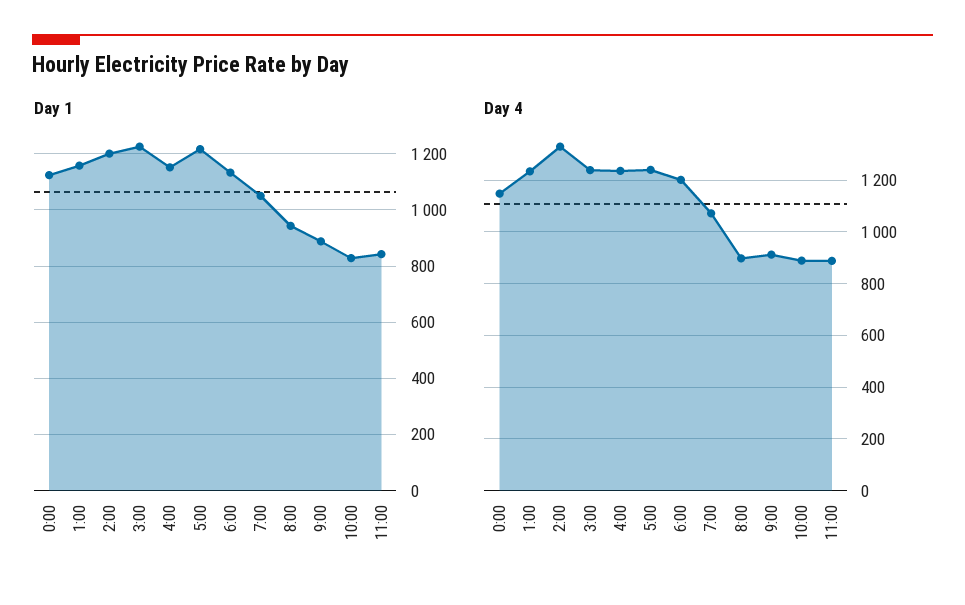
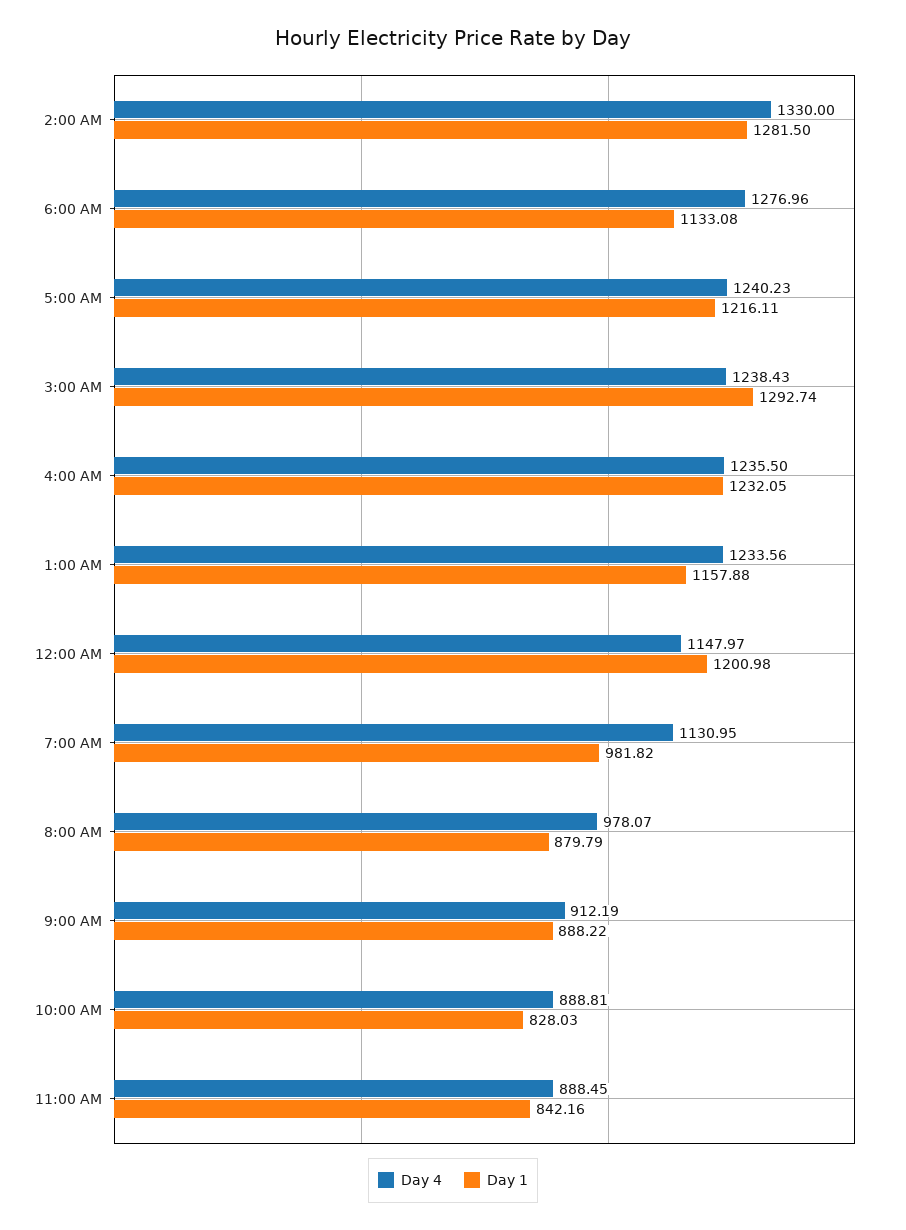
Day 1, 0:00: 1125 -> 1200.98
Day 1, 2:00: 1200 -> 1281.5
Day 1, 3:00: 1225 -> 1292.74
Day 1, 4:00: 1150 -> 1232.05
Day 1, 7:00: 1050 -> 981.82
Day 1, 8:00: 950 -> 879.79
Day 4, 6:00: 1200 -> 1276.96
Day 4, 7:00: 1075 -> 1130.95
Day 4, 8:00: 900 -> 978.07

